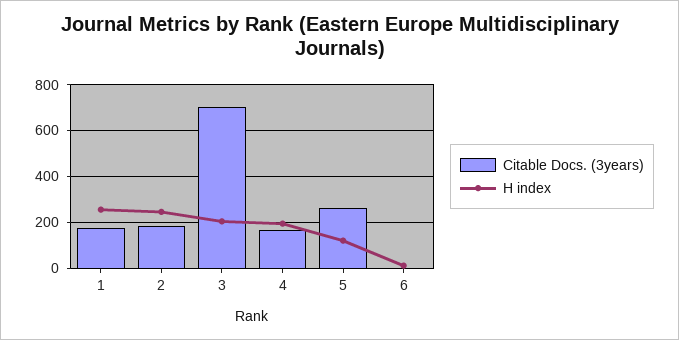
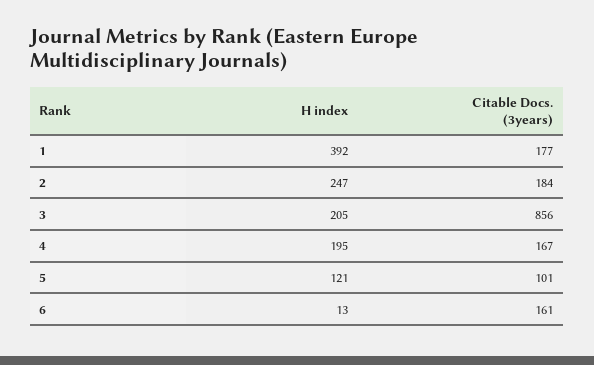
H index, 1: 250 -> 392
Citable Docs. (3years), 3: 700 -> 856
Citable Docs. (3years), 5: 250 -> 101
Citable Docs. (3years), 6: 0 -> 161

